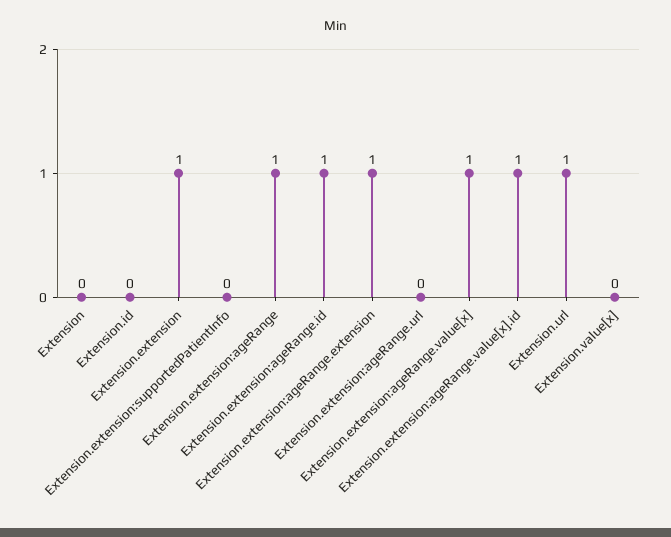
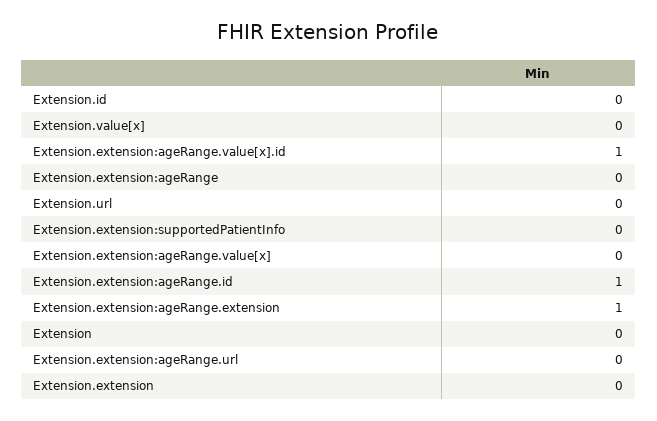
Extension.extension: 1 -> 0
Extension.extension:ageRange: 1 -> 0
Extension.extension:ageRange.value[x]: 1 -> 0
Extension.url: 1 -> 0

